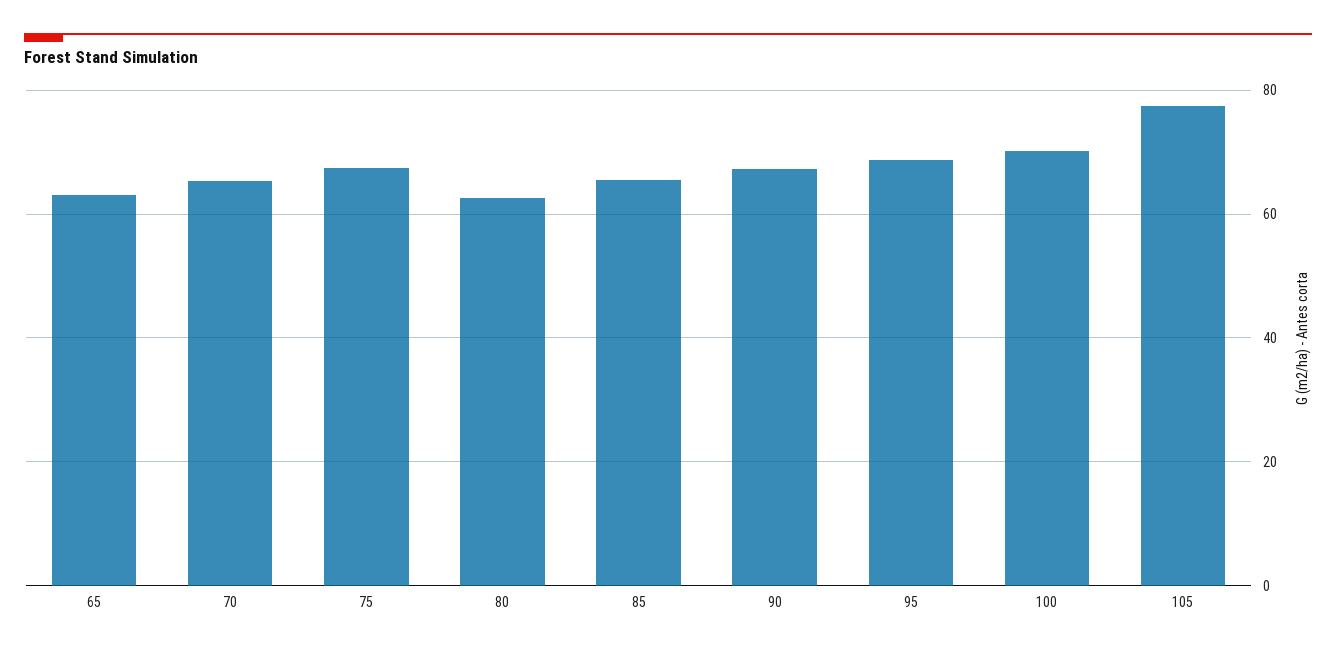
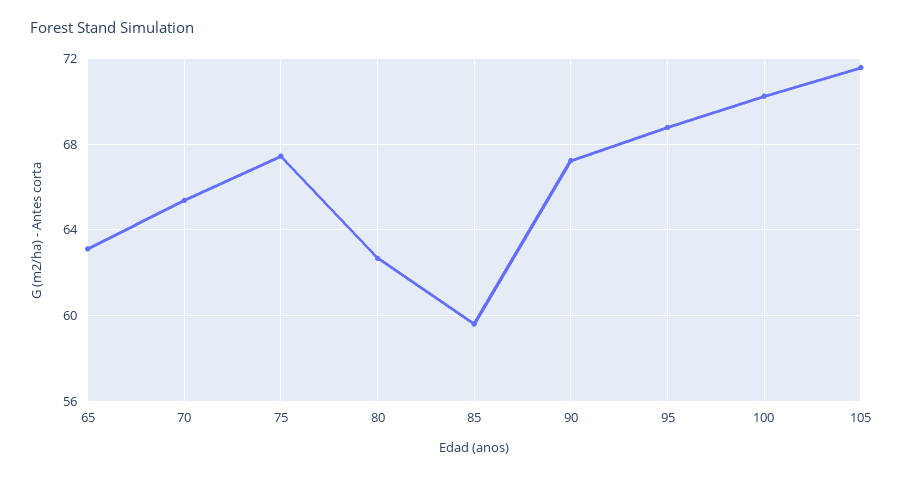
85: 66 -> 59.5
105: 78 -> 71.5

